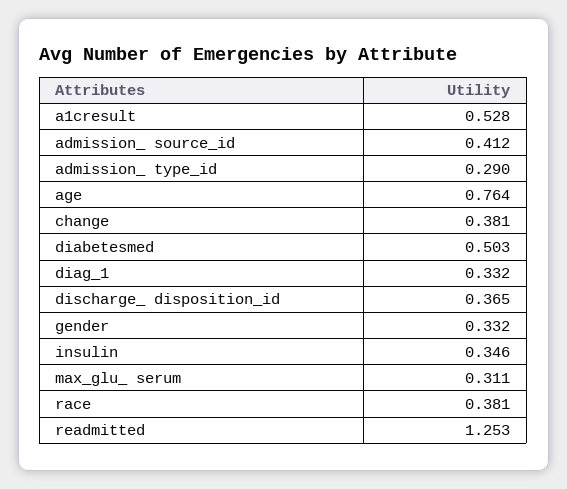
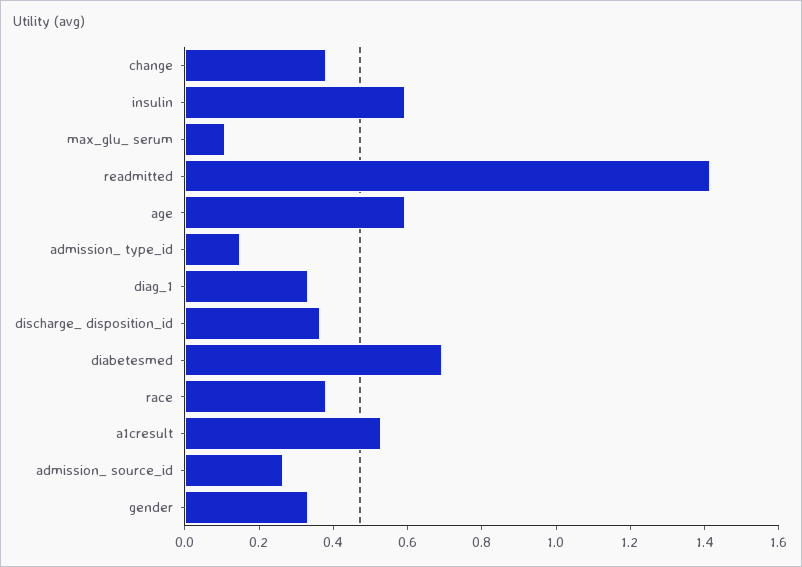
admission_ source_id: 0.412 -> 0.25
admission_ type_id: 0.29 -> 0.15
age: 0.764 -> 0.6
diabetesmed: 0.503 -> 0.7
insulin: 0.346 -> 0.6
max_glu_ serum: 0.311 -> 0.1
readmitted: 1.253 -> 1.4

